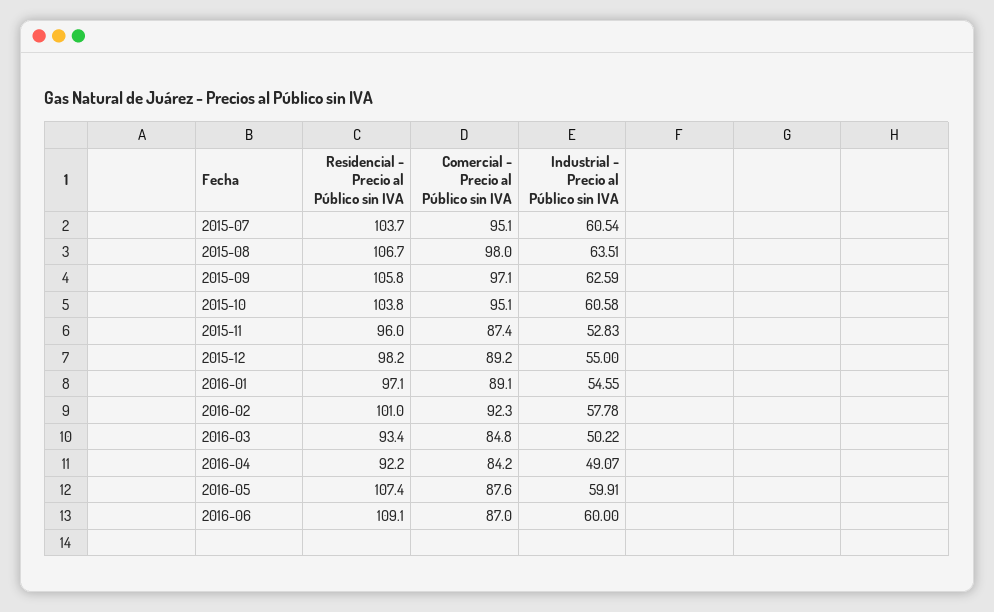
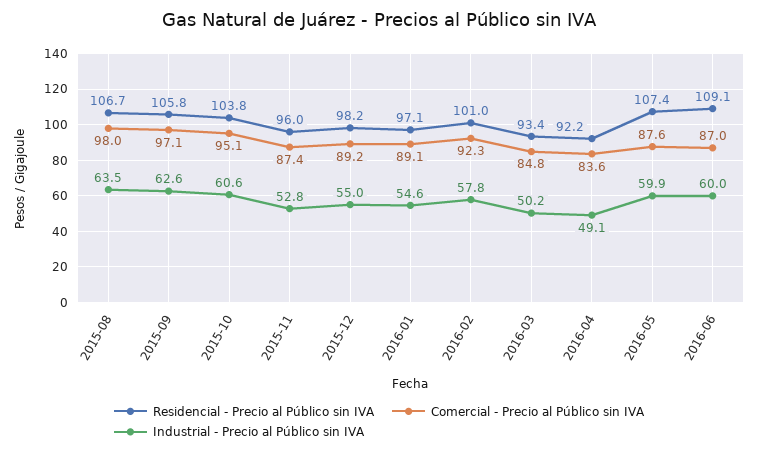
Residencial - Precio al Público sin IVA, 2015-07: 103.7 -> none
Comercial - Precio al Público sin IVA, 2015-07: 95.1 -> none
Industrial - Precio al Público sin IVA, 2015-07: 60.54 -> none
Comercial - Precio al Público sin IVA, 2016-04: 84.2 -> 83.6

